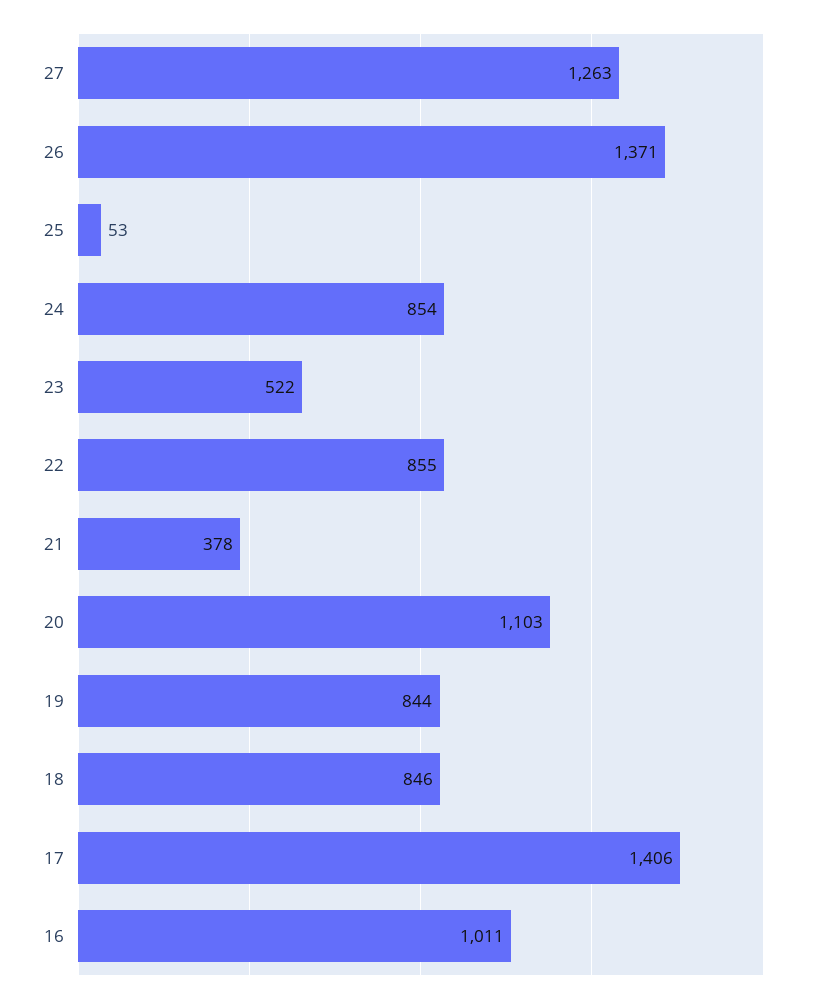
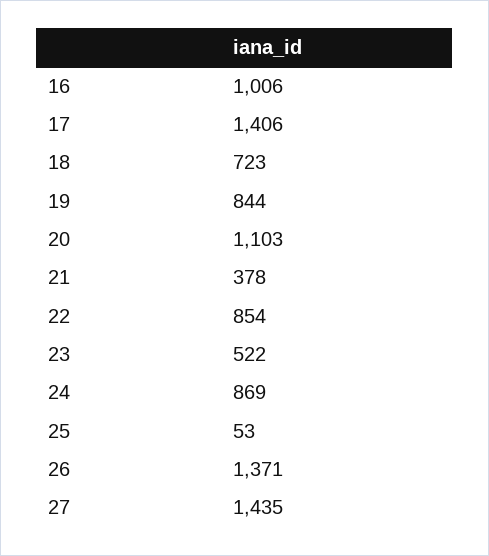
27: 1263 -> 1435
24: 854 -> 869
22: 855 -> 854
18: 846 -> 723
16: 1011 -> 1006

